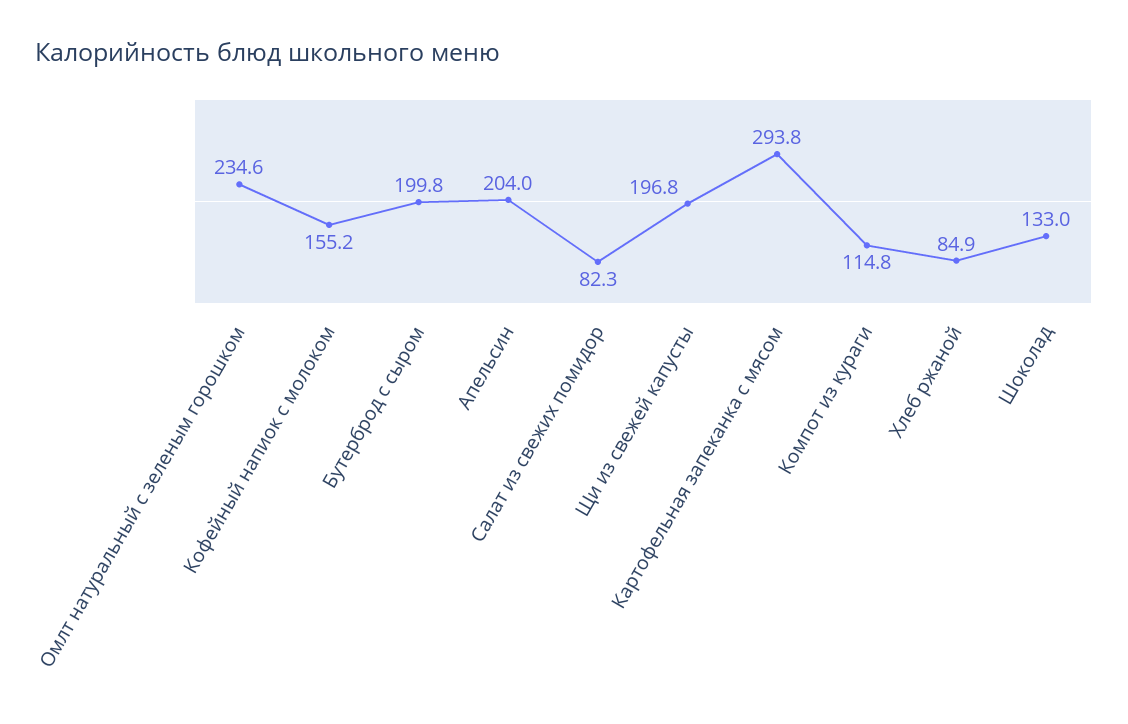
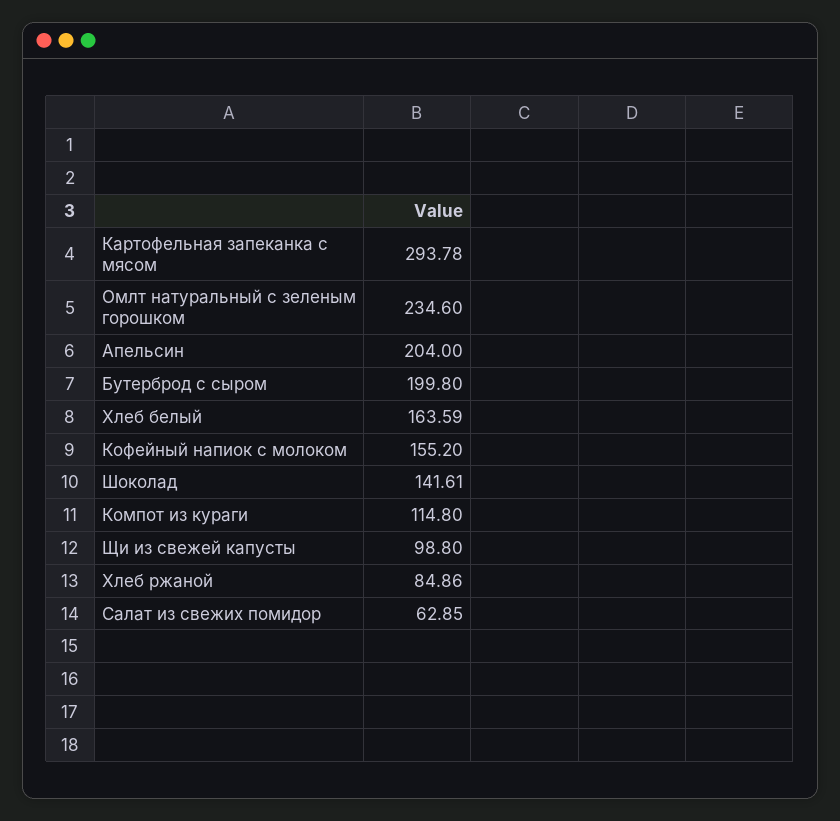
Салат из свежих помидор: 82.3 -> 62.85
Щи из свежей капусты: 196.8 -> 98.8
Шоколад: 133 -> 141.61
Хлеб белый: none -> 163.59

